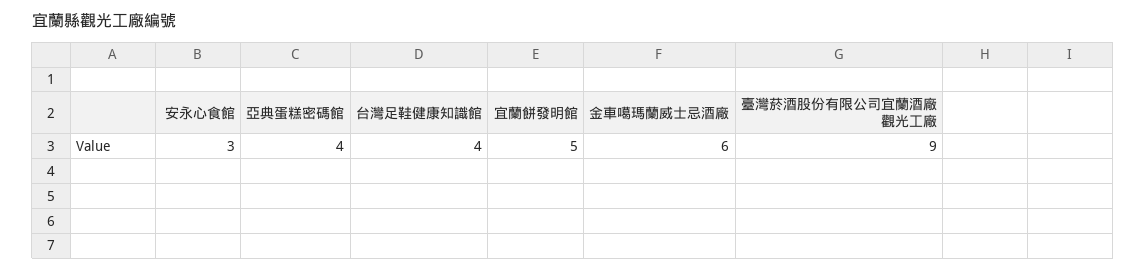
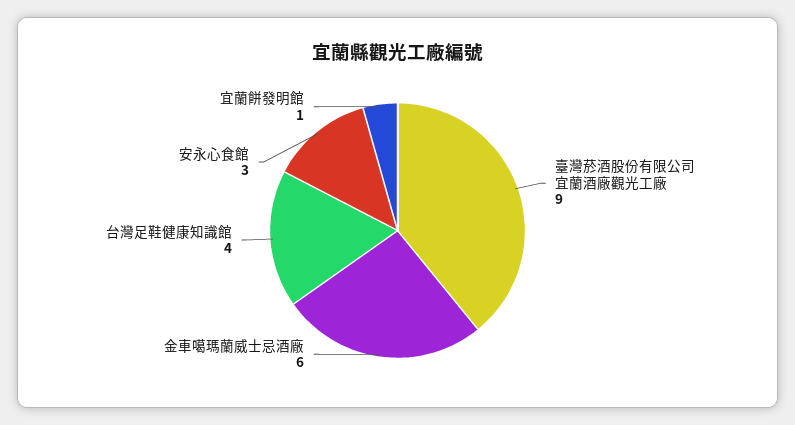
亞典蛋糕密碼館: 4 -> none
宜蘭餅發明館: 5 -> 1

